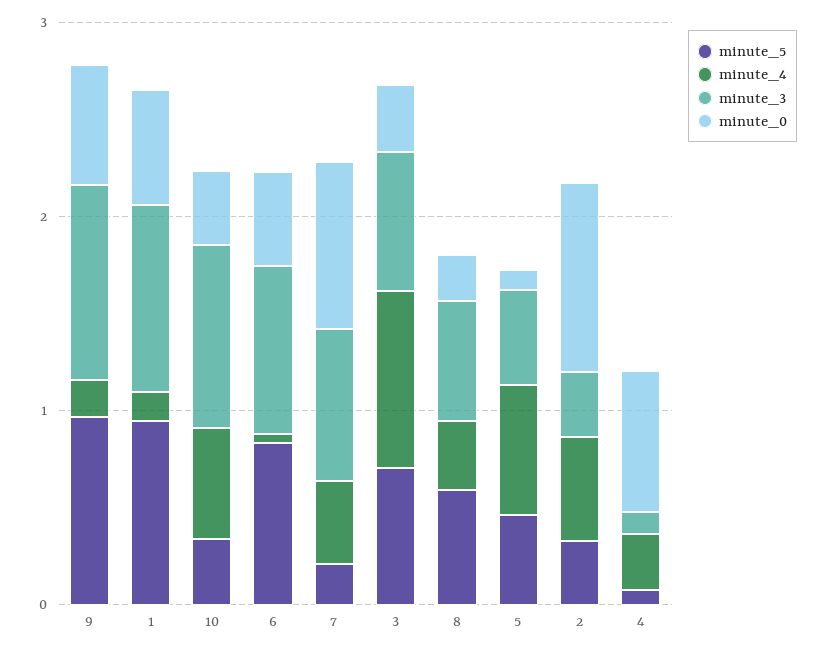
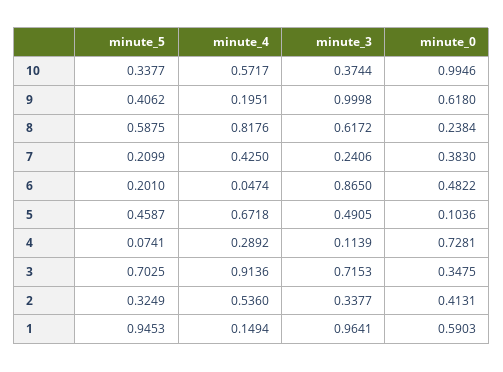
minute_5, 9: 1 -> 0.4062
minute_3, 10: 1 -> 0.3744
minute_0, 10: 0.4 -> 0.9946
minute_5, 6: 0.8 -> 0.201
minute_3, 7: 0.8 -> 0.2406
minute_0, 7: 0.8 -> 0.383
minute_4, 8: 0.4 -> 0.8176
minute_0, 2: 1 -> 0.4131

